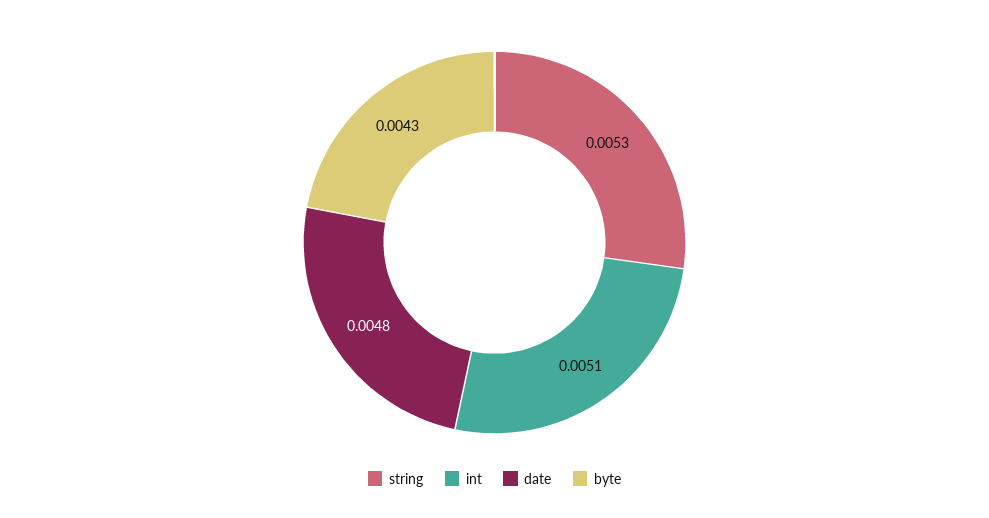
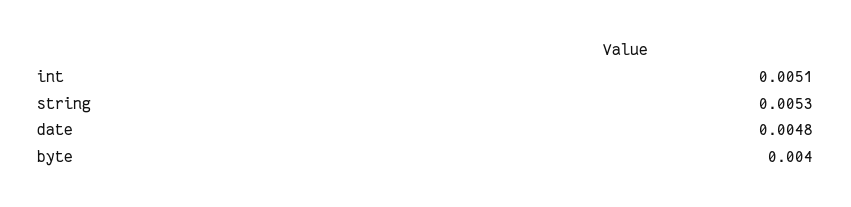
byte: 0.0043 -> 0.004

